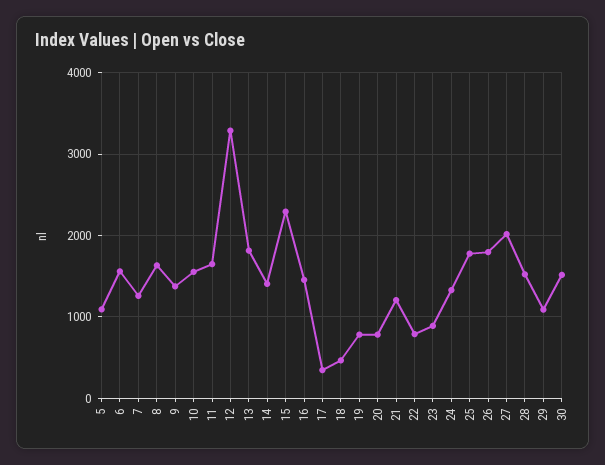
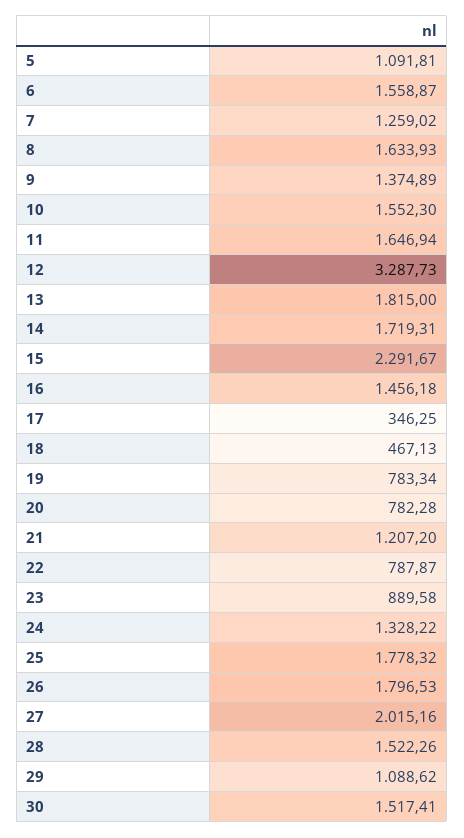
14: 1400 -> 1719.31

